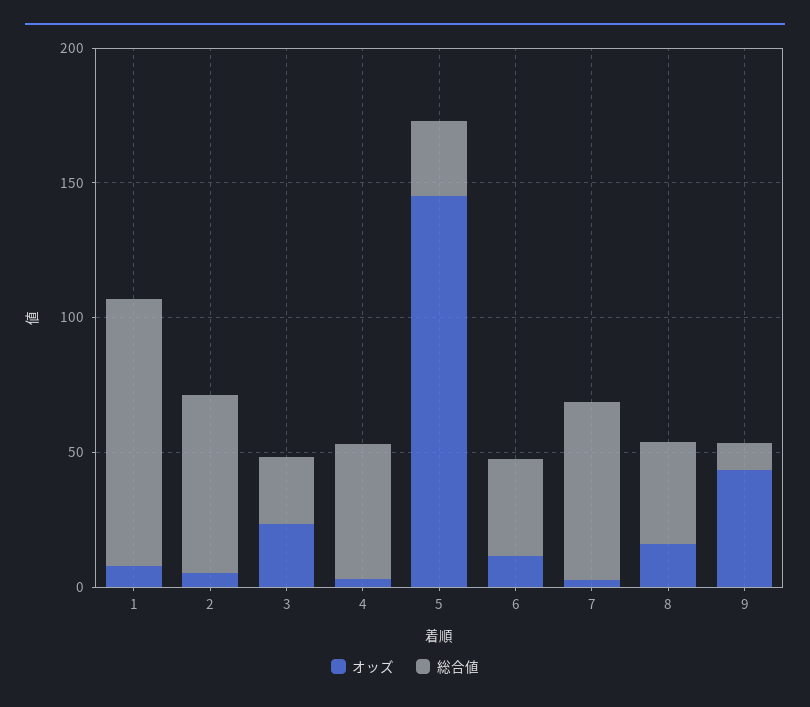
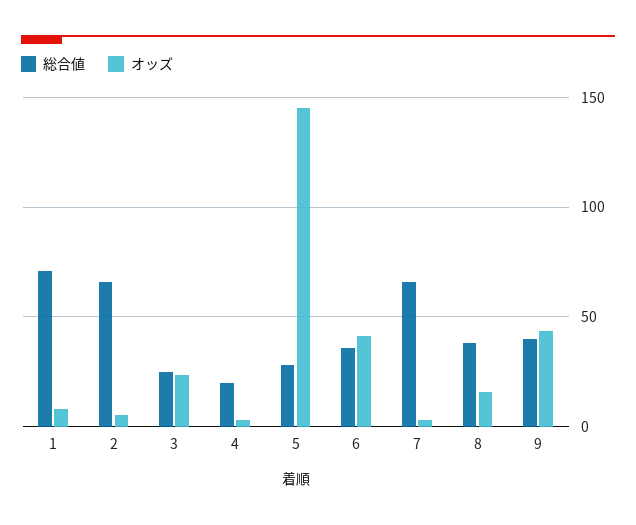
総合値, 1: 100 -> 70
総合値, 4: 50 -> 20
オッズ, 6: 10 -> 40
総合値, 9: 10 -> 40

